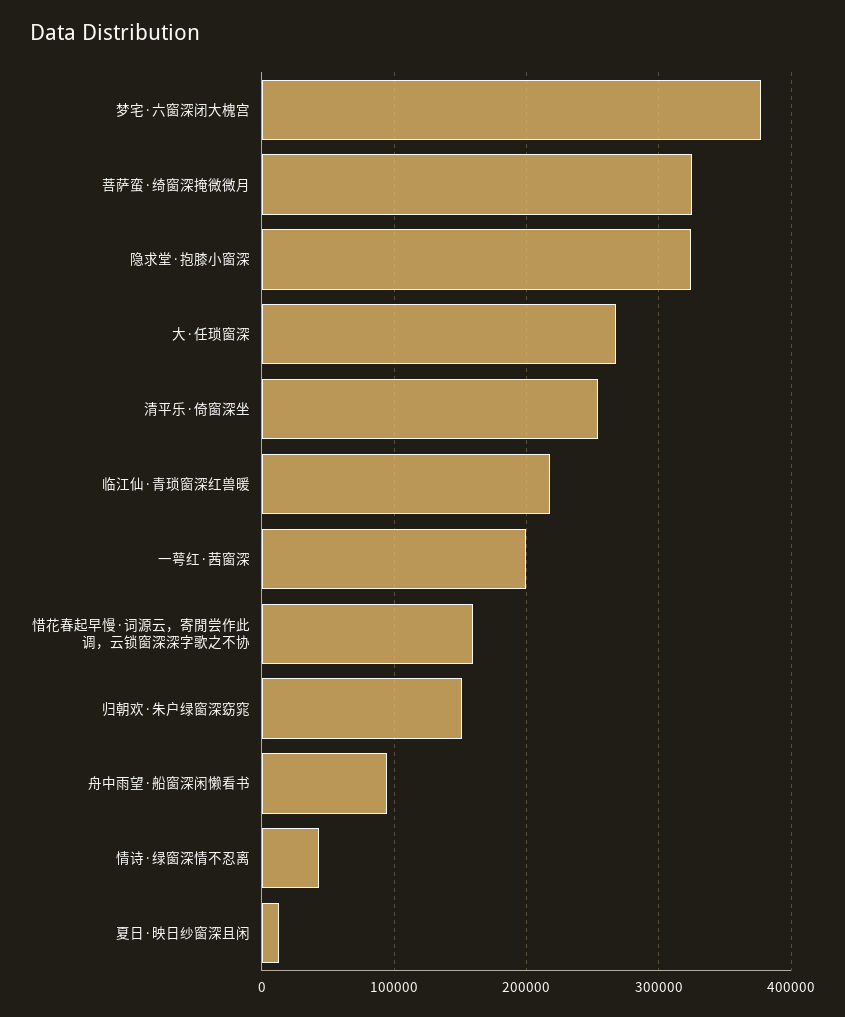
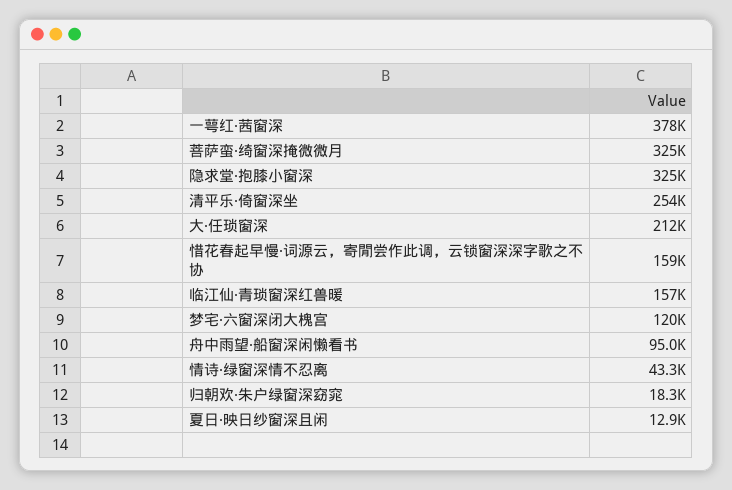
梦宅·六窗深闭大槐宫: 380000 -> 120000
大·任琐窗深: 270000 -> 212000
临江仙·青琐窗深红兽暖: 220000 -> 157000
一萼红·茜窗深: 200000 -> 378000
归朝欢·朱户绿窗深窈窕: 150000 -> 18300

